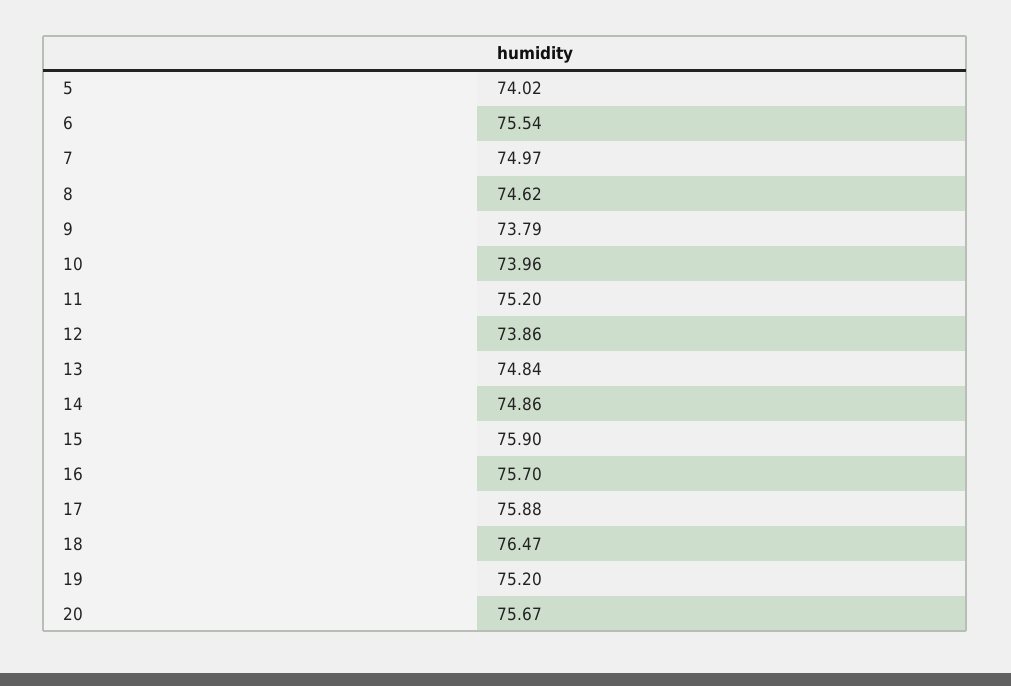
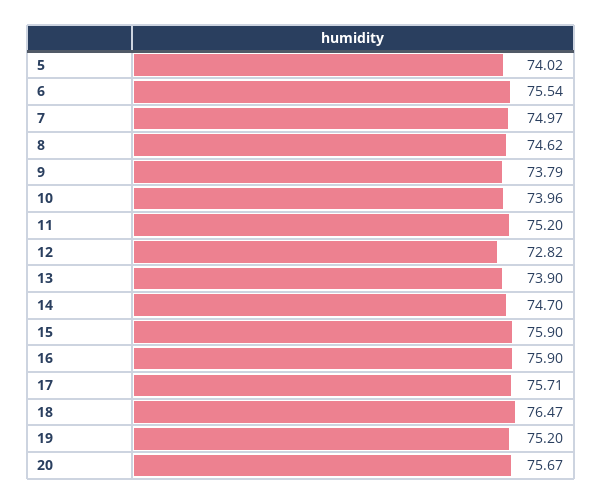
12: 73.86 -> 72.82
13: 74.84 -> 73.9
14: 74.86 -> 74.7
16: 75.7 -> 75.9
17: 75.88 -> 75.71

